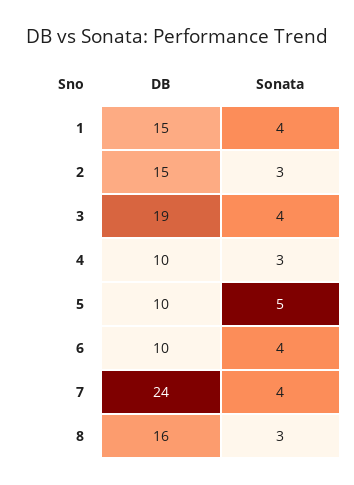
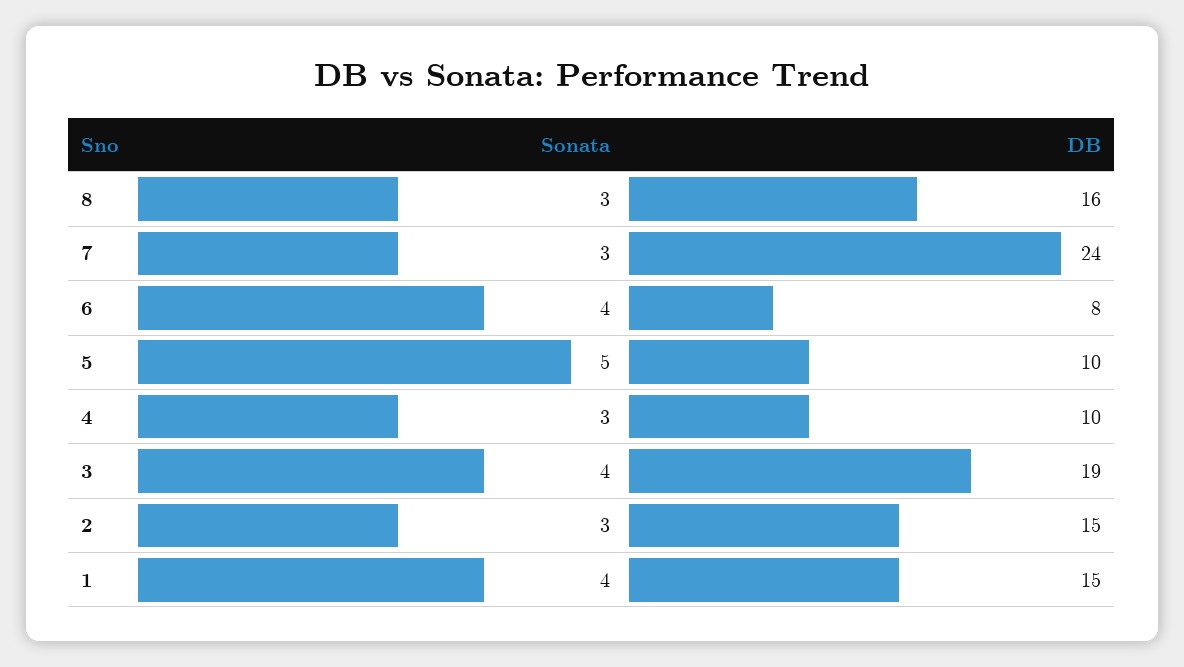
DB, 6: 10 -> 8
Sonata, 7: 4 -> 3

